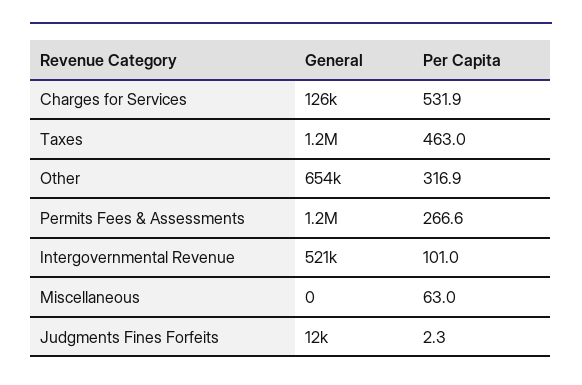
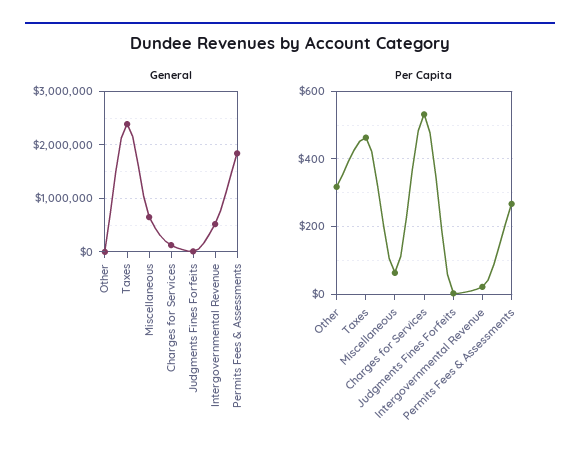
General, Taxes: 1200000 -> 2400000
General, Other: 654000 -> 0
General, Permits Fees & Assessments: 1200000 -> 1800000
Per Capita, Intergovernmental Revenue: 101 -> 20
General, Miscellaneous: 0 -> 600000

